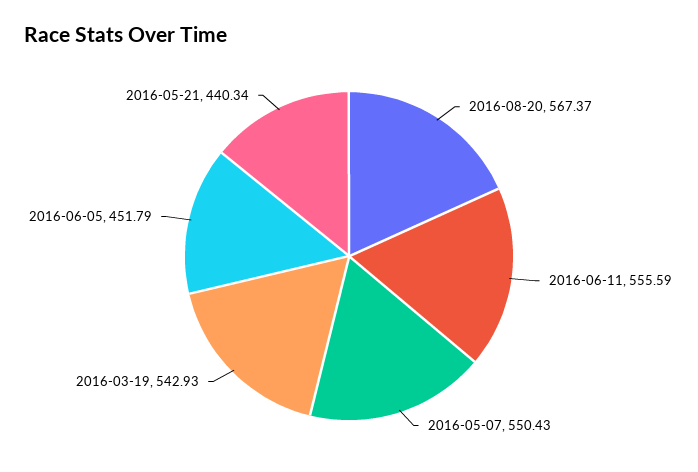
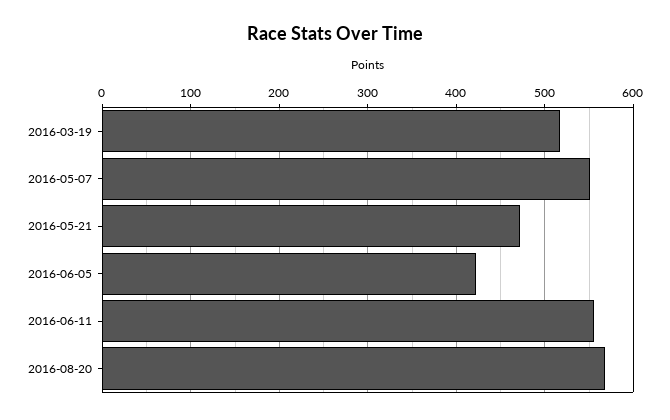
2016-03-19: 542.93 -> 520
2016-06-05: 451.79 -> 420
2016-05-21: 440.34 -> 470

